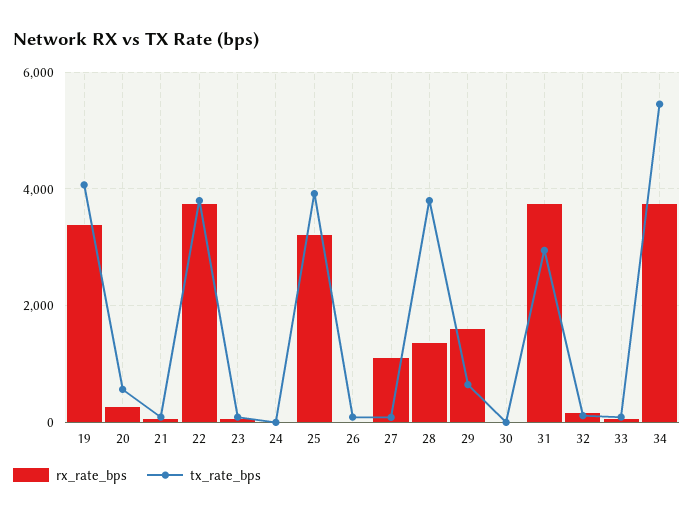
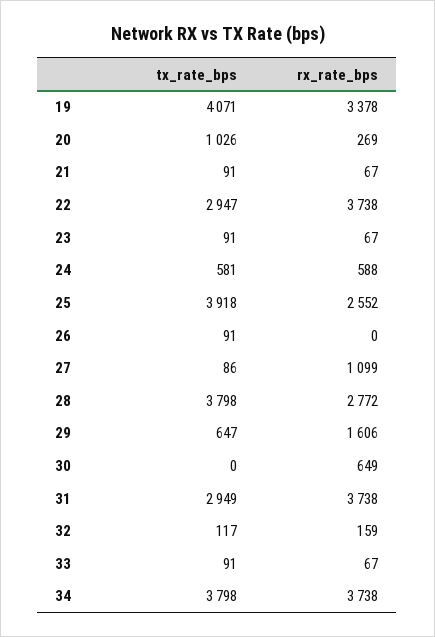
tx_rate_bps, 20: 600 -> 1026
tx_rate_bps, 22: 3800 -> 2947
rx_rate_bps, 24: 0 -> 588
tx_rate_bps, 24: 0 -> 581
rx_rate_bps, 25: 3200 -> 2552
rx_rate_bps, 28: 1400 -> 2772
rx_rate_bps, 30: 0 -> 649
tx_rate_bps, 34: 5400 -> 3798

